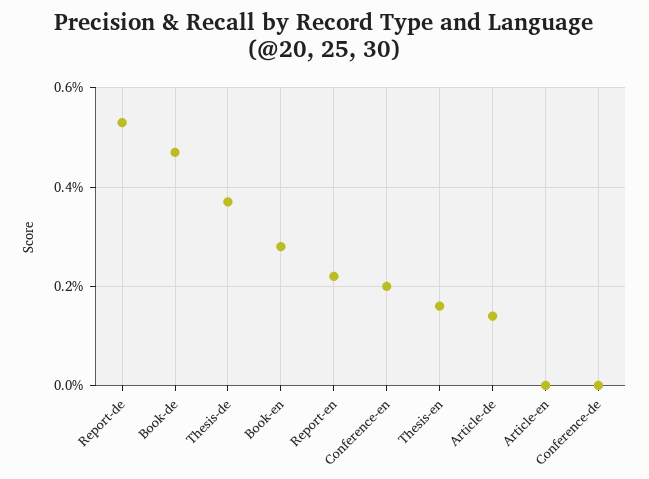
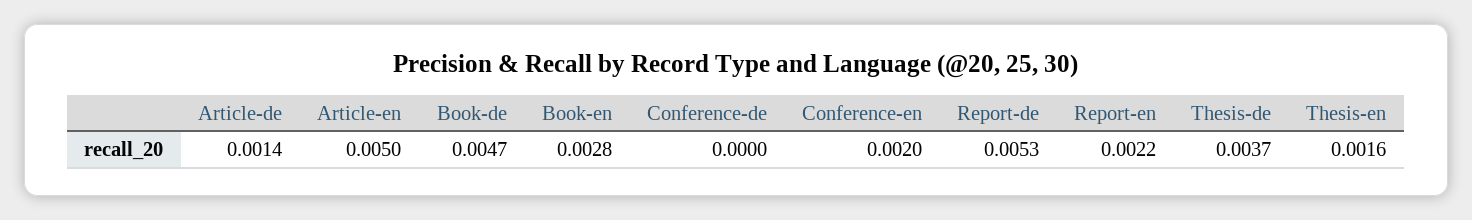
Article-en: 0 -> 0.005

